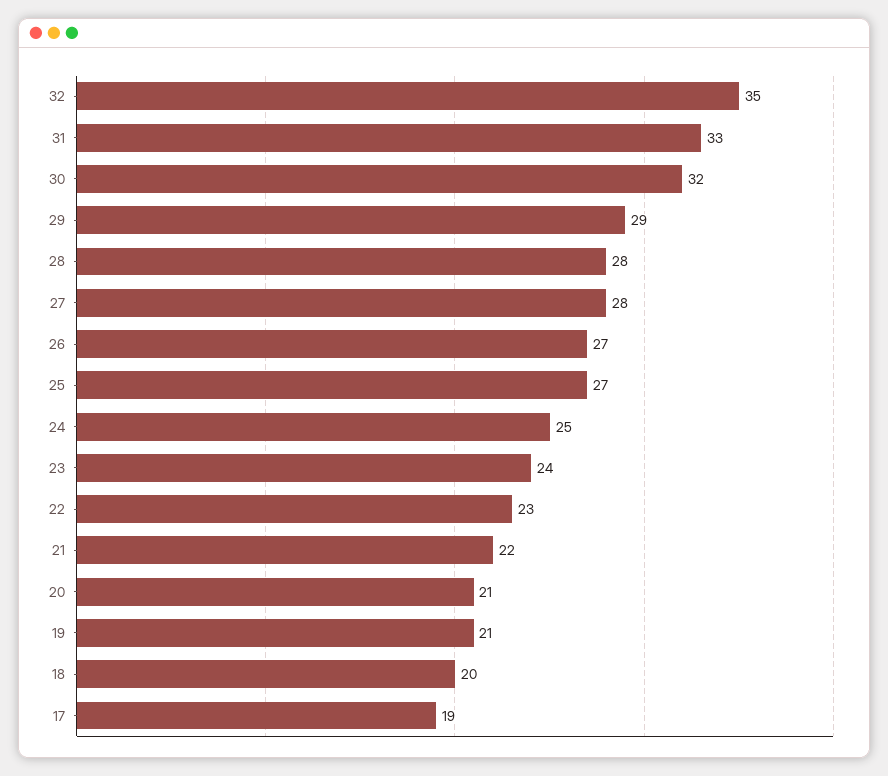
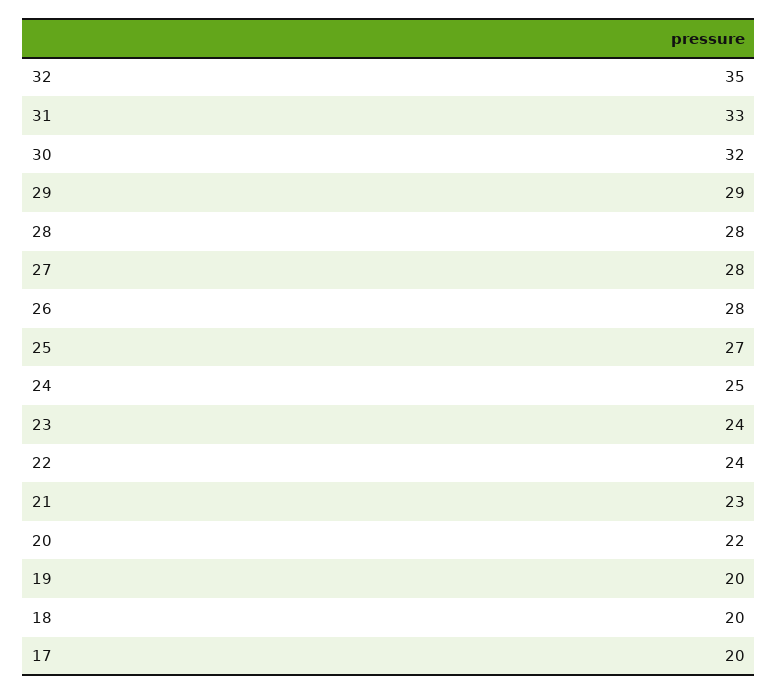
26: 27 -> 28
22: 23 -> 24
21: 22 -> 23
20: 21 -> 22
19: 21 -> 20
17: 19 -> 20

